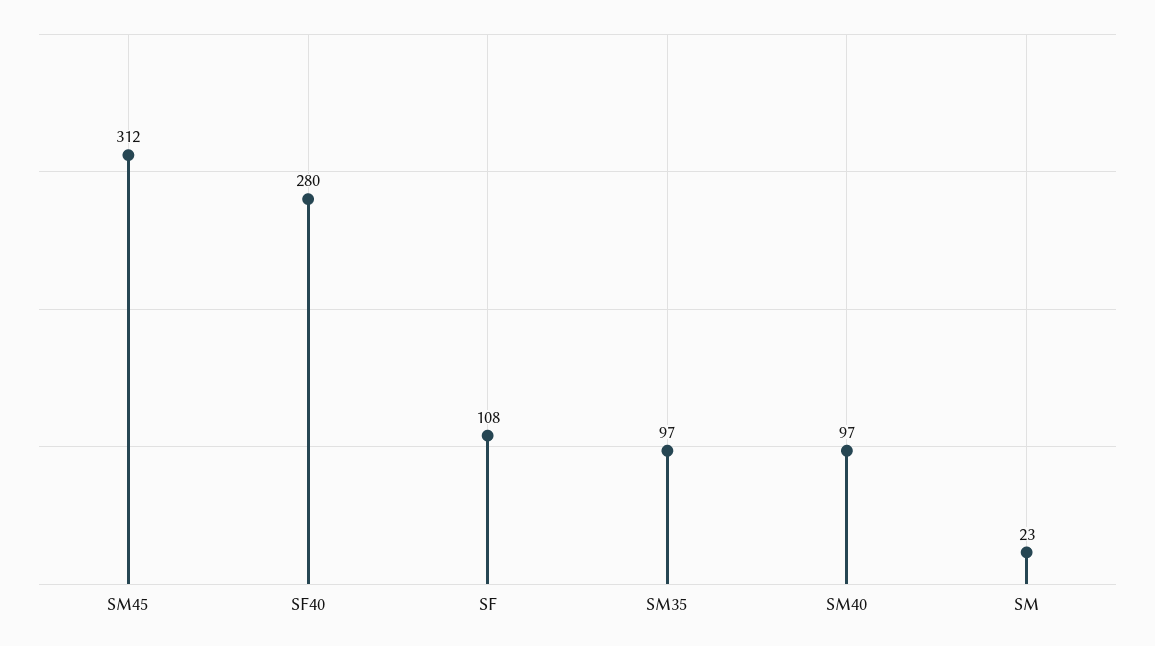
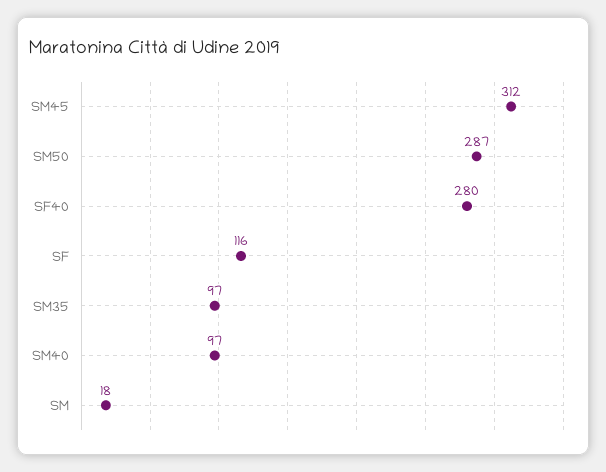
SF: 108 -> 116
SM: 23 -> 18
SM50: none -> 287

